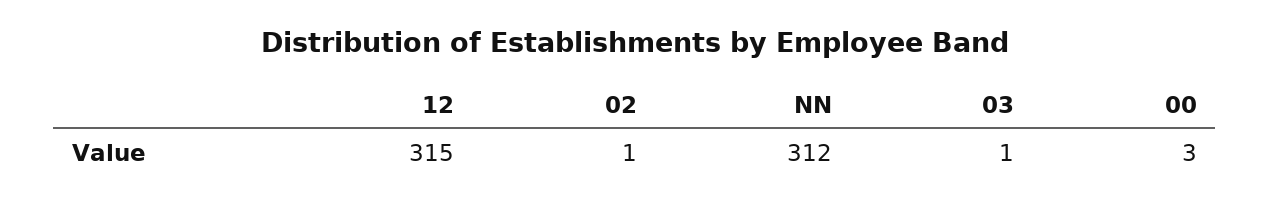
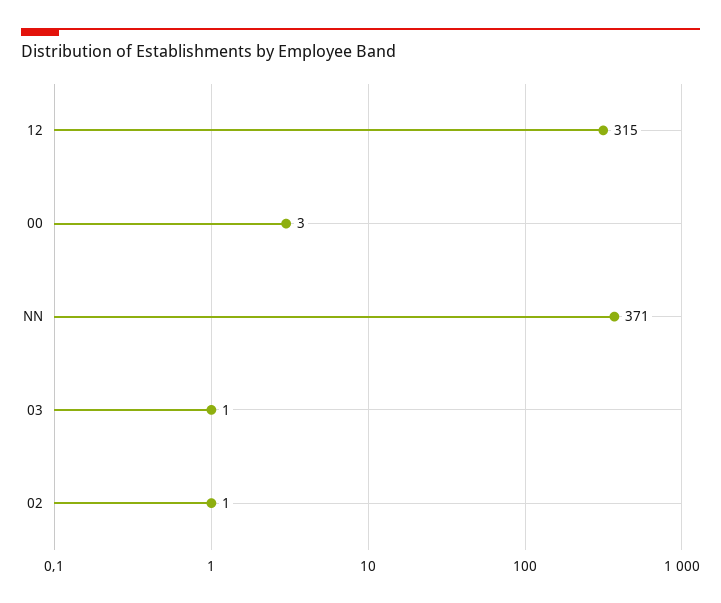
NN: 312 -> 371

